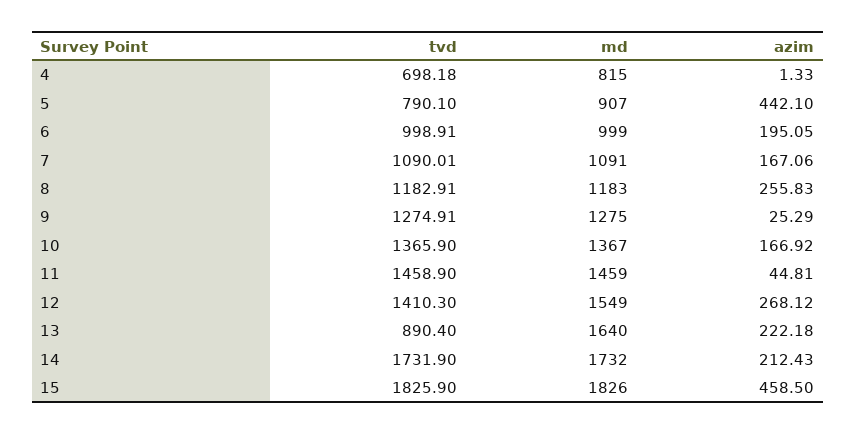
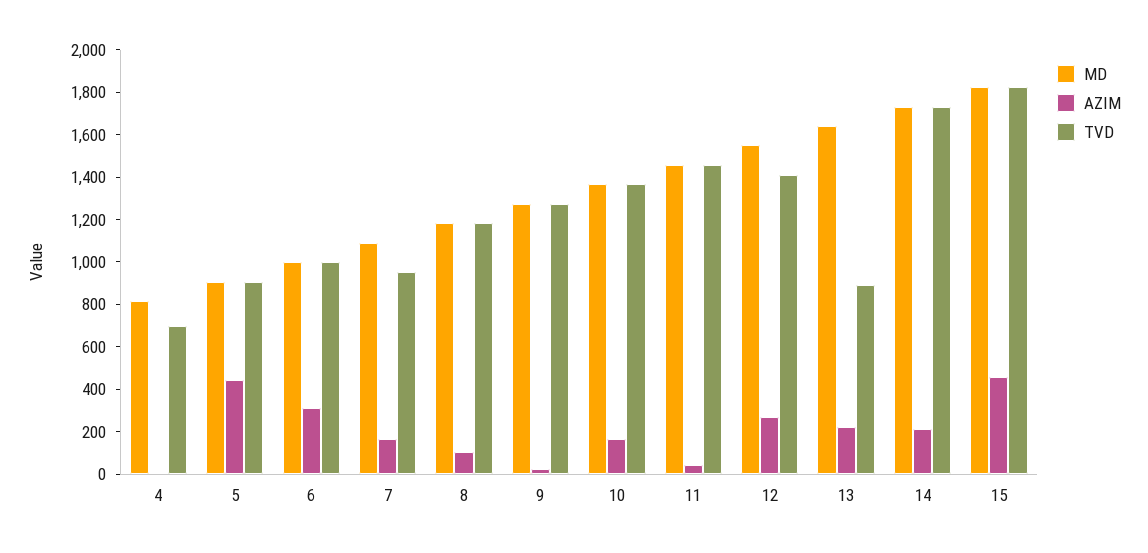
tvd, 5: 790.1 -> 900
azim, 6: 195.05 -> 300
tvd, 7: 1090.01 -> 950
azim, 8: 255.83 -> 100

